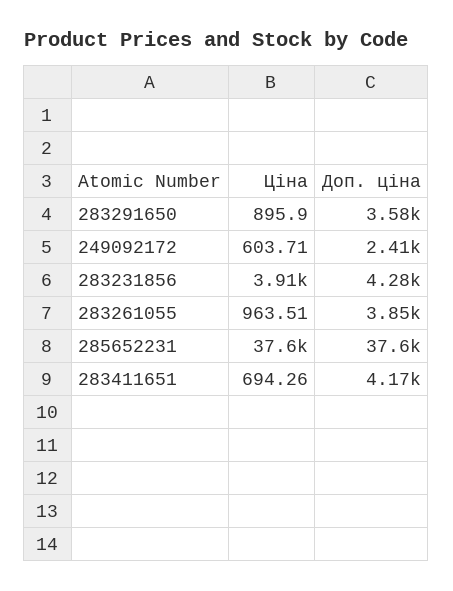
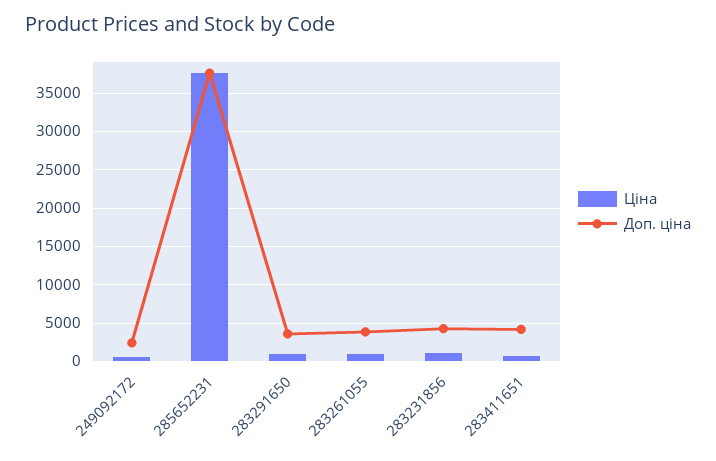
Ціна, 283231856: 3910 -> 1000

